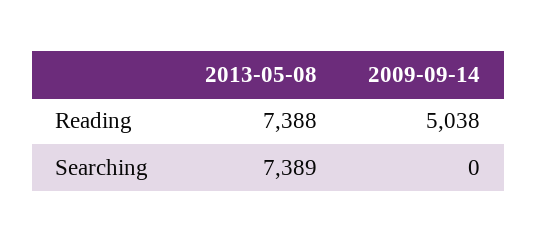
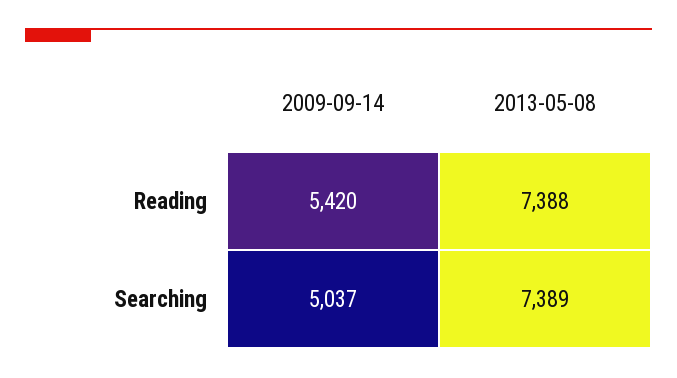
2009-09-14, Reading: 5038 -> 5420
2009-09-14, Searching: 0 -> 5037

